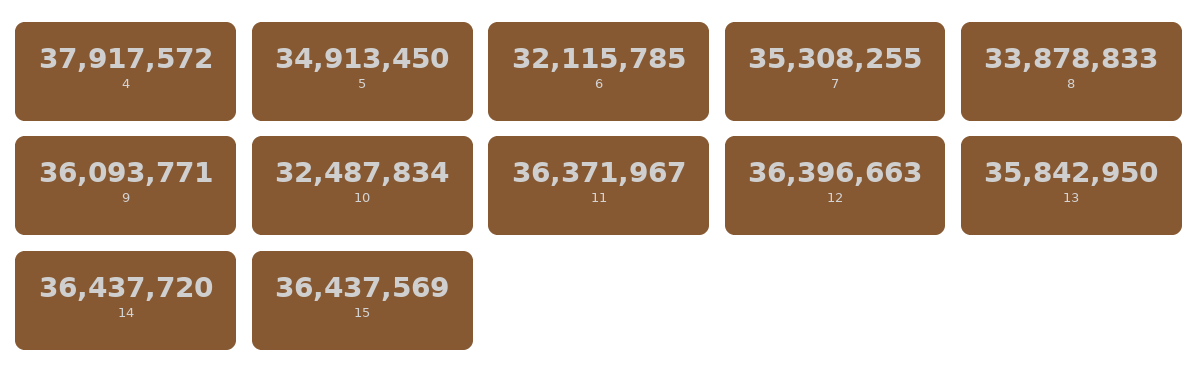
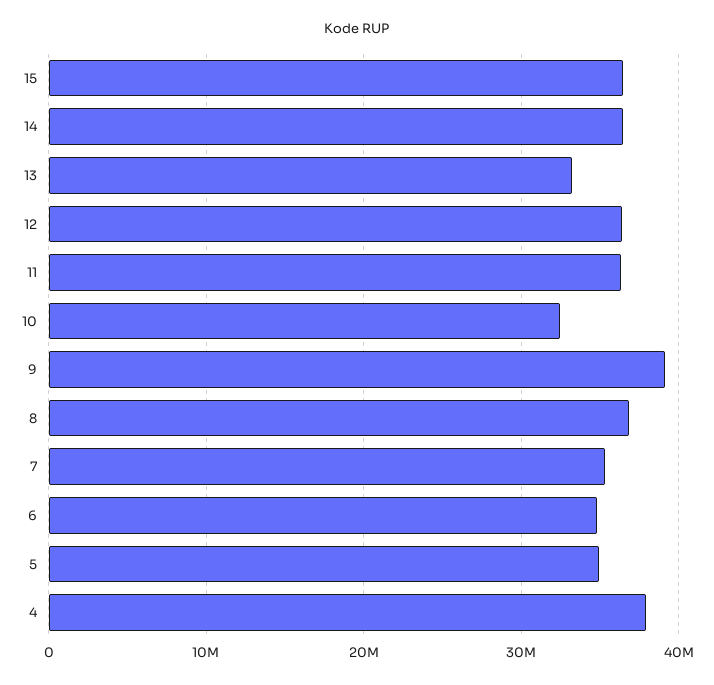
6: 32115785 -> 35000000
8: 33878833 -> 37000000
9: 36093771 -> 39000000
13: 35842950 -> 33000000

